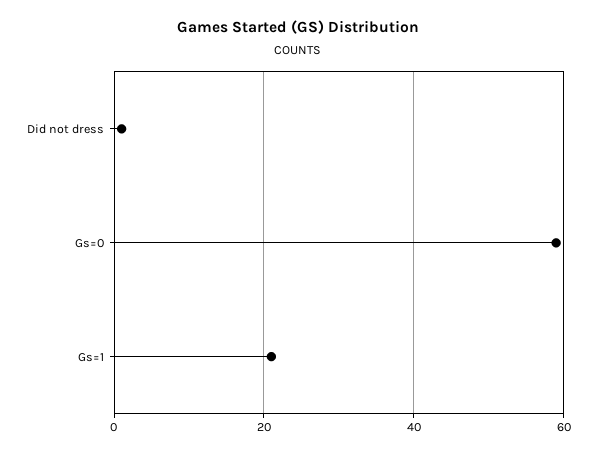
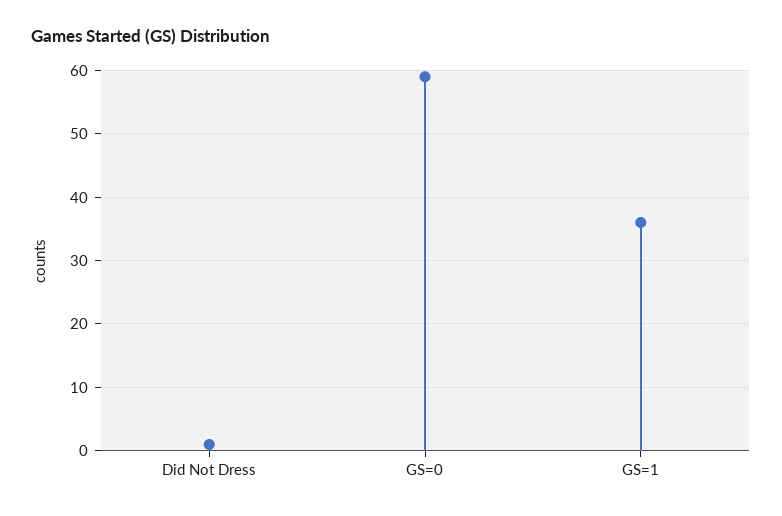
Gs=1: 20 -> 36

